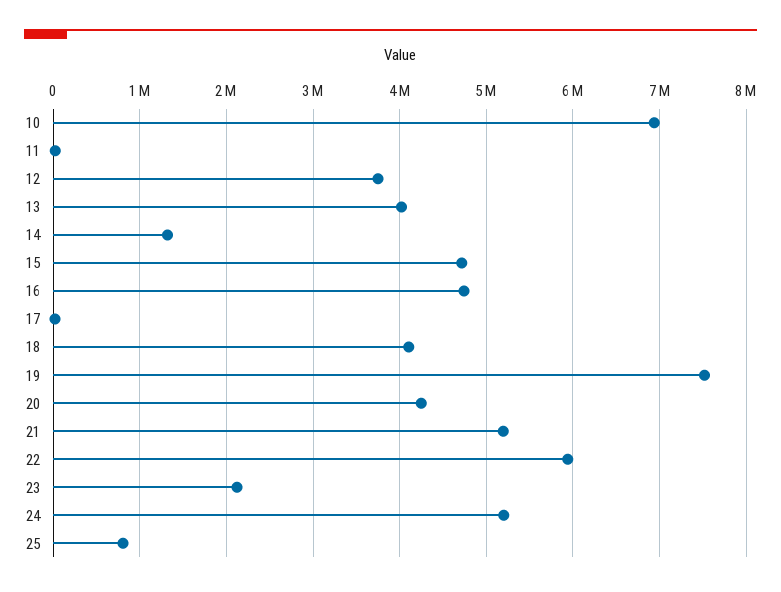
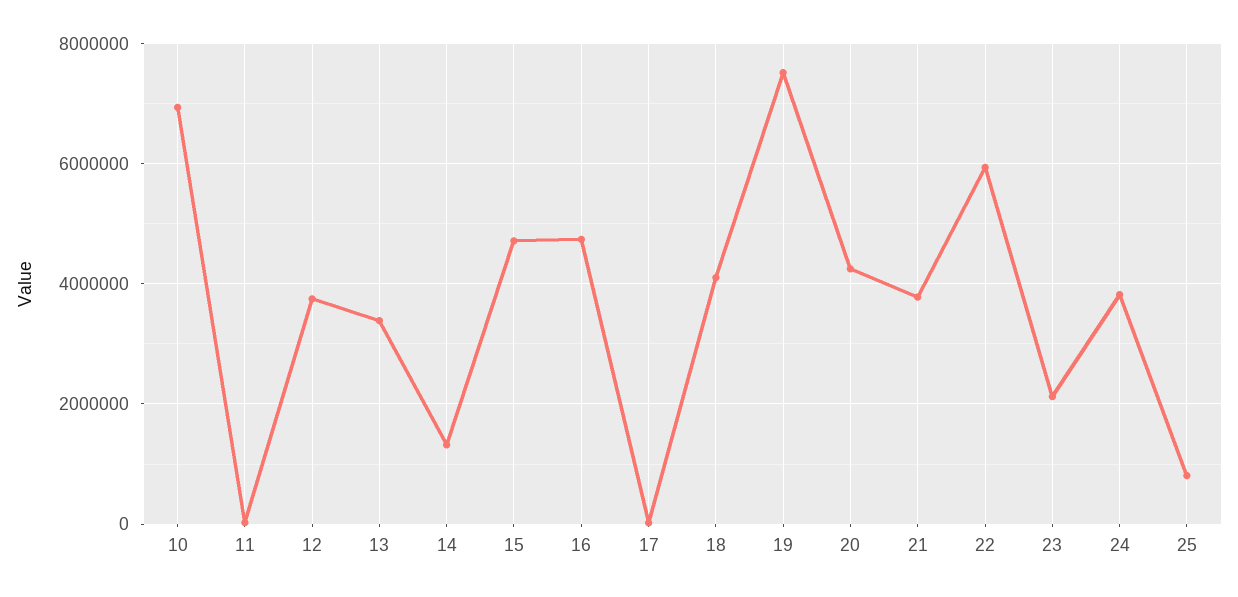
13: 4000000 -> 3400000
21: 5200000 -> 3800000
24: 5200000 -> 3800000

